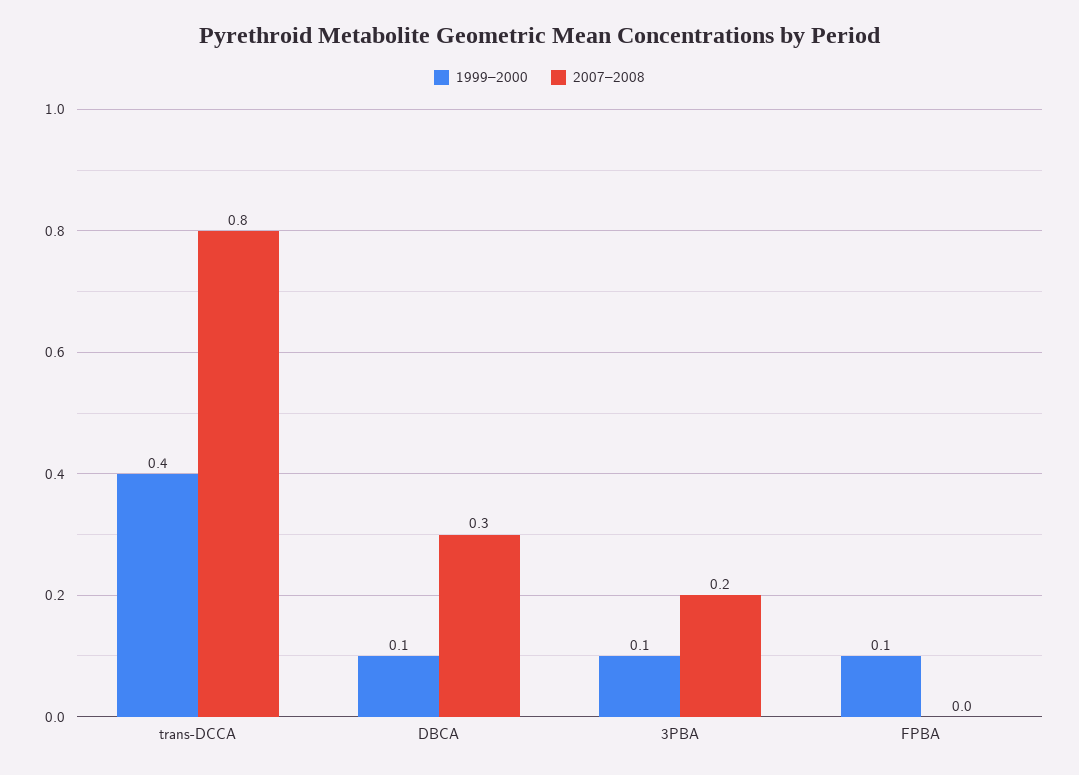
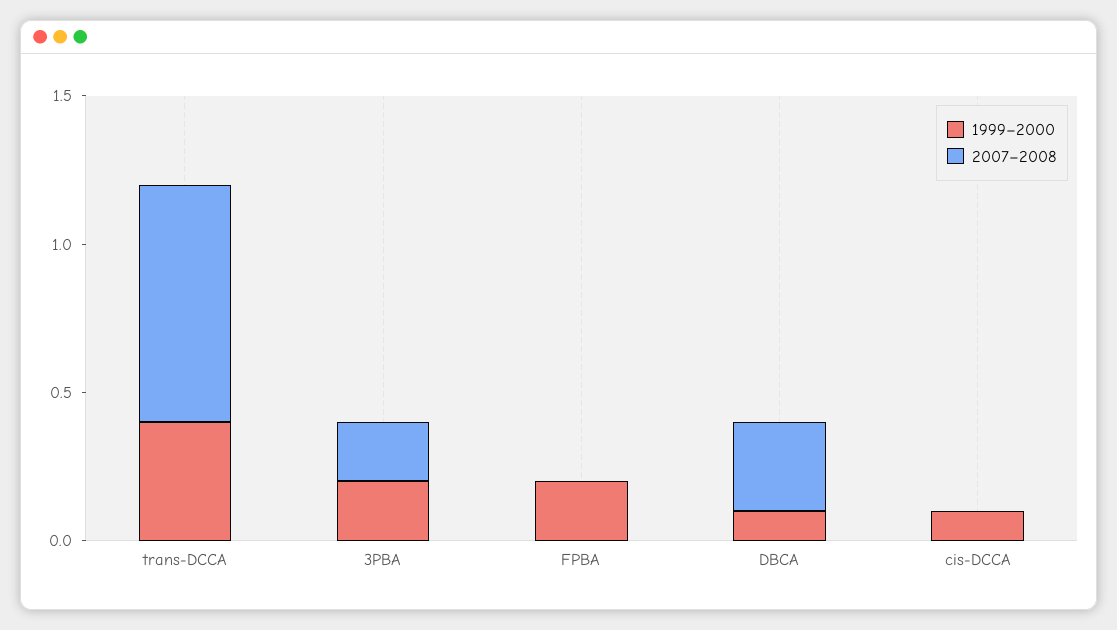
1999–2000, 3PBA: 0.1 -> 0.2
1999–2000, FPBA: 0.1 -> 0.2
1999–2000, cis-DCCA: none -> 0.1
2007–2008, cis-DCCA: none -> 0

